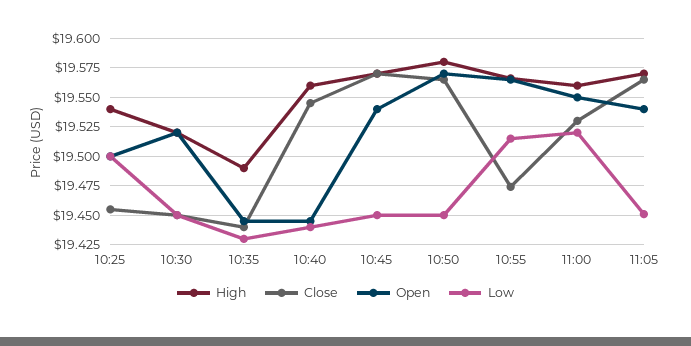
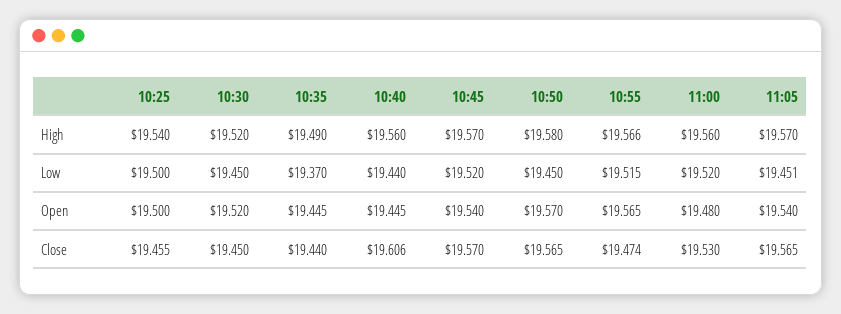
Low, 10:35: 19.425 -> 19.37
Close, 10:40: 19.55 -> 19.606
Low, 10:45: 19.45 -> 19.52
Open, 11:00: 19.55 -> 19.48

